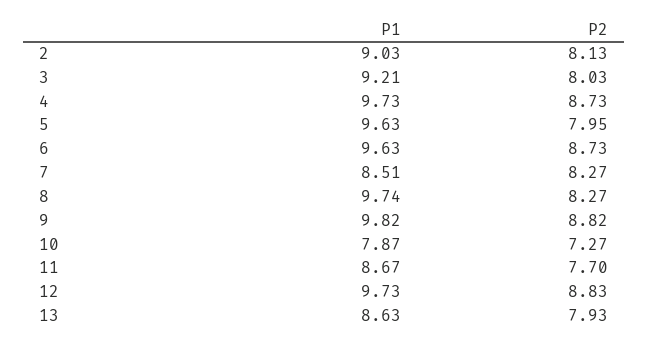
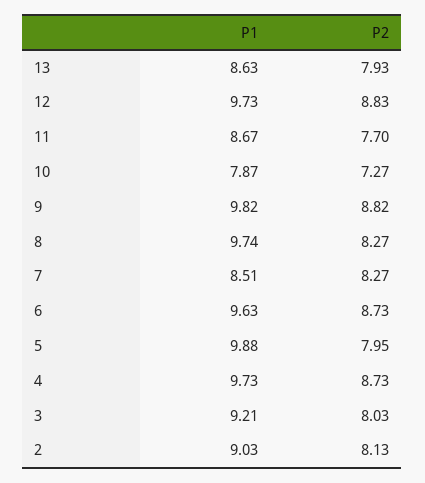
P1, 5: 9.63 -> 9.88

